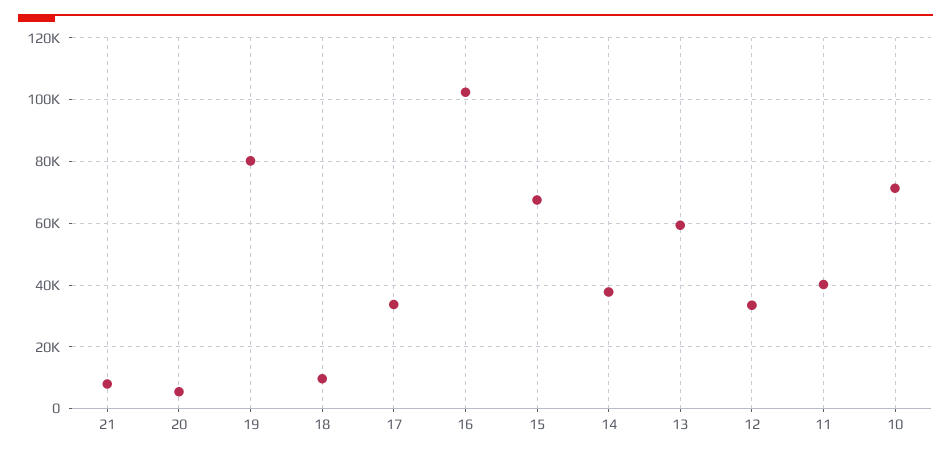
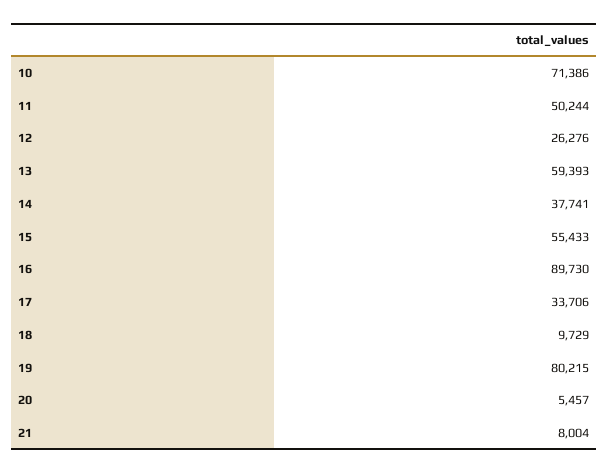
16: 102000 -> 89730
15: 68000 -> 55433
12: 34000 -> 26276
11: 40000 -> 50244

